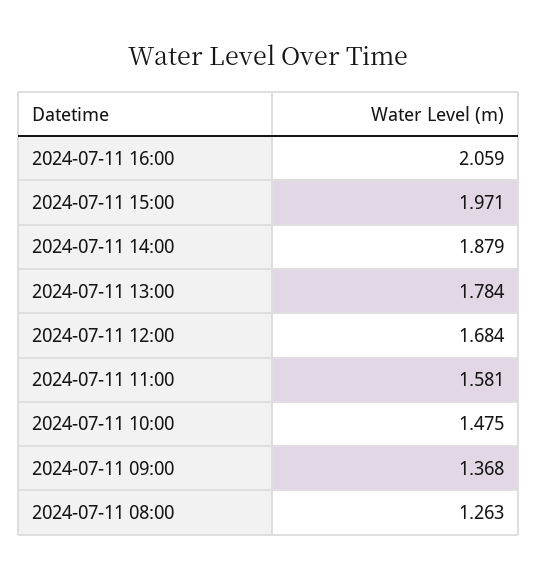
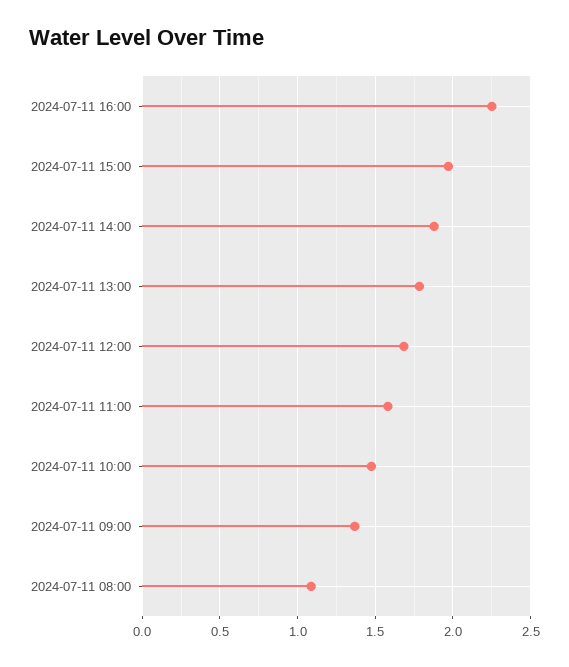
2024-07-11 16:00: 2.059 -> 2.25
2024-07-11 08:00: 1.263 -> 1.1

